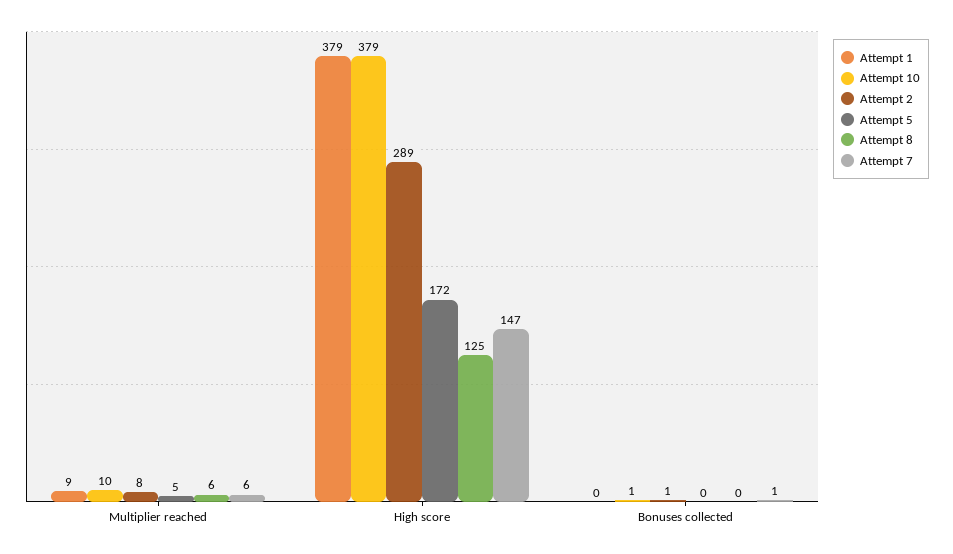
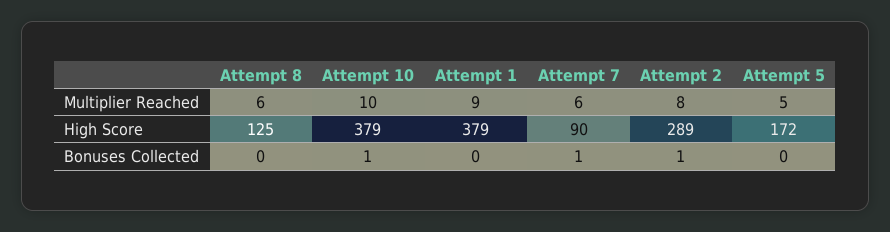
Attempt 7, High score: 147 -> 90

